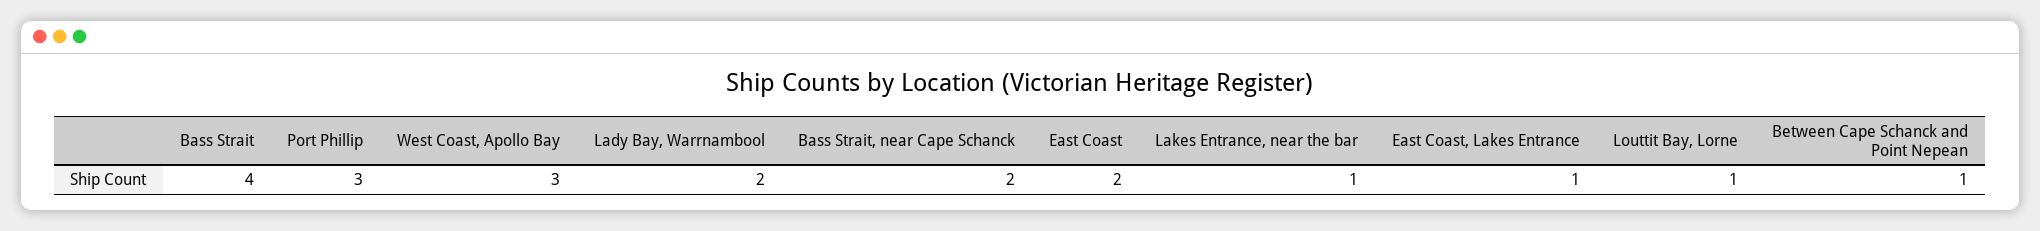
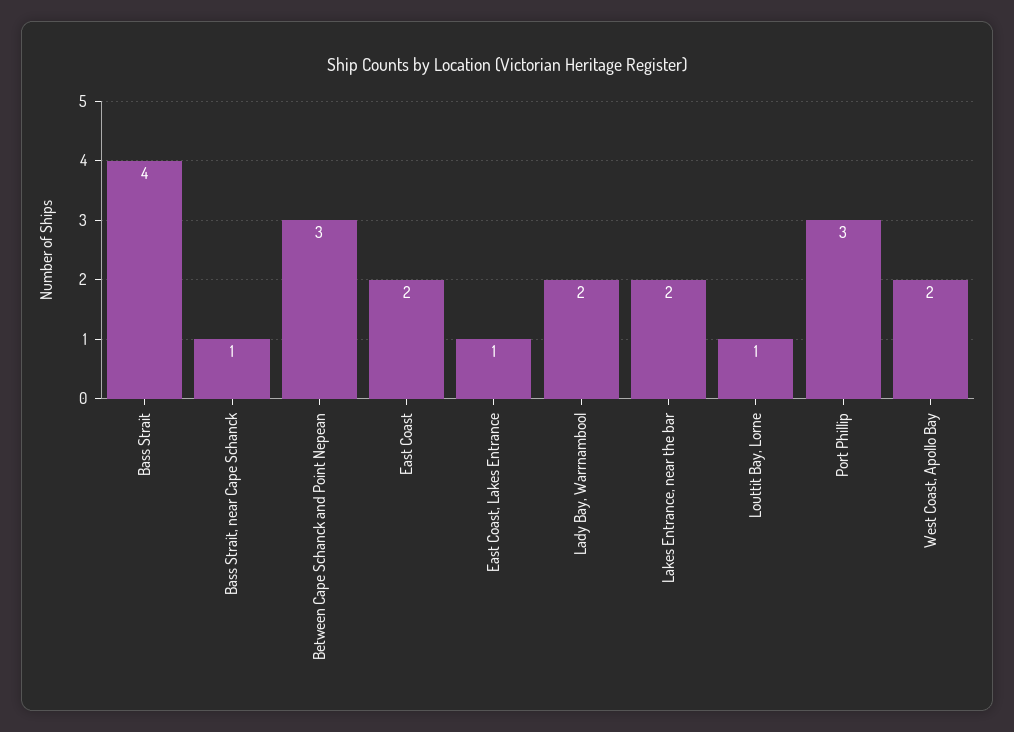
West Coast, Apollo Bay: 3 -> 2
Bass Strait, near Cape Schanck: 2 -> 1
Lakes Entrance, near the bar: 1 -> 2
Between Cape Schanck and Point Nepean: 1 -> 3

